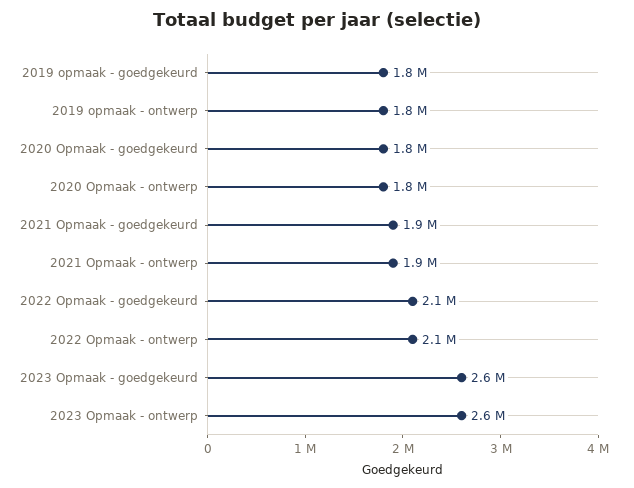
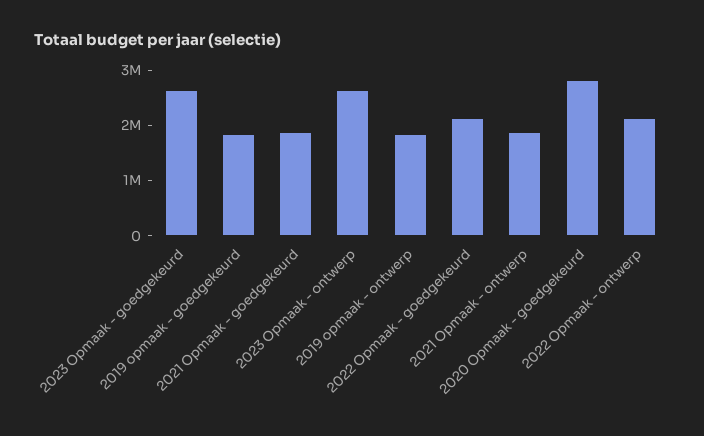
2020 Opmaak - goedgekeurd: 1800000 -> 2800000
2020 Opmaak - ontwerp: 1800000 -> none

